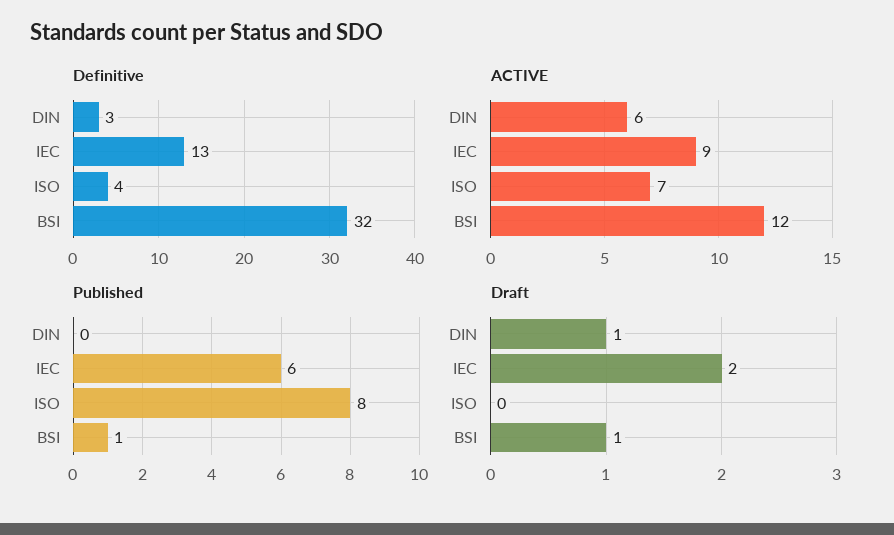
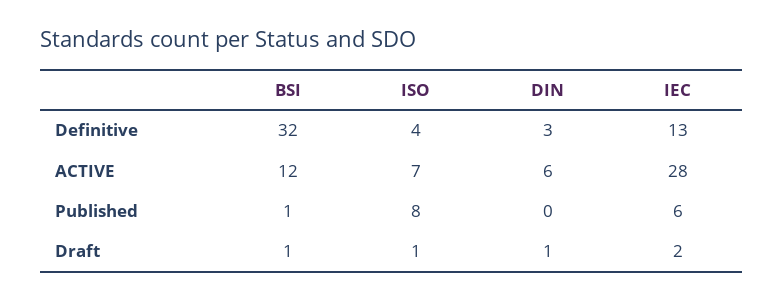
ACTIVE, IEC: 9 -> 28
Draft, ISO: 0 -> 1

